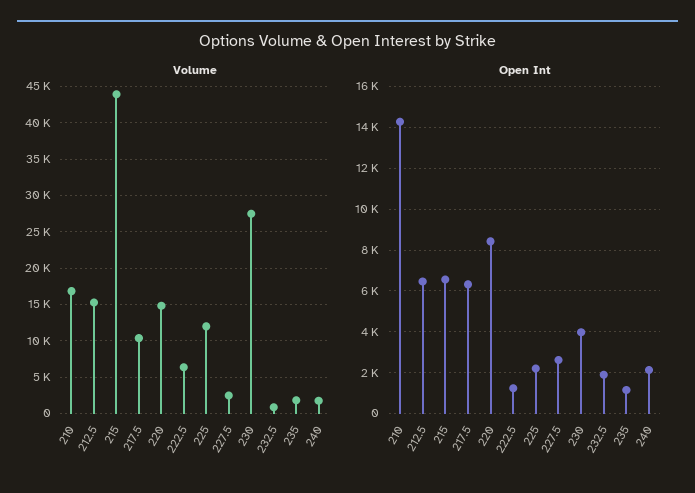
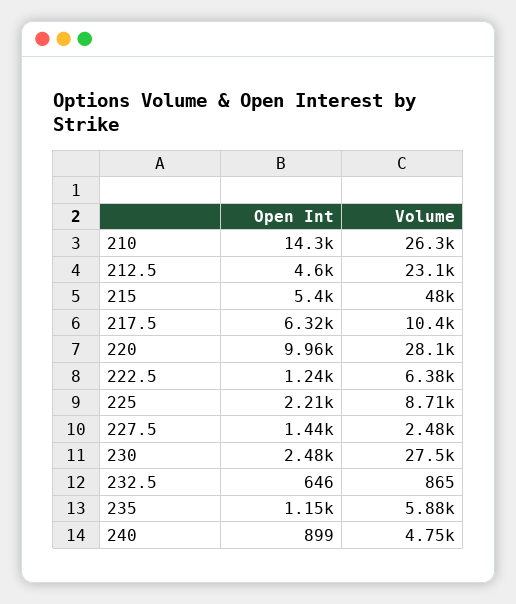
Volume, 210: 17000 -> 26300
Volume, 212.5: 15000 -> 23100
Volume, 215: 44000 -> 48000
Volume, 220: 15000 -> 28100
Volume, 225: 12000 -> 8710
Volume, 235: 2000 -> 5880
Volume, 240: 2000 -> 4750
Open Int, 212.5: 6500 -> 4600
Open Int, 215: 6500 -> 5400
Open Int, 220: 8500 -> 9960
Open Int, 227.5: 2500 -> 1440
Open Int, 230: 4000 -> 2480
Open Int, 232.5: 2000 -> 646
Open Int, 240: 2000 -> 899

